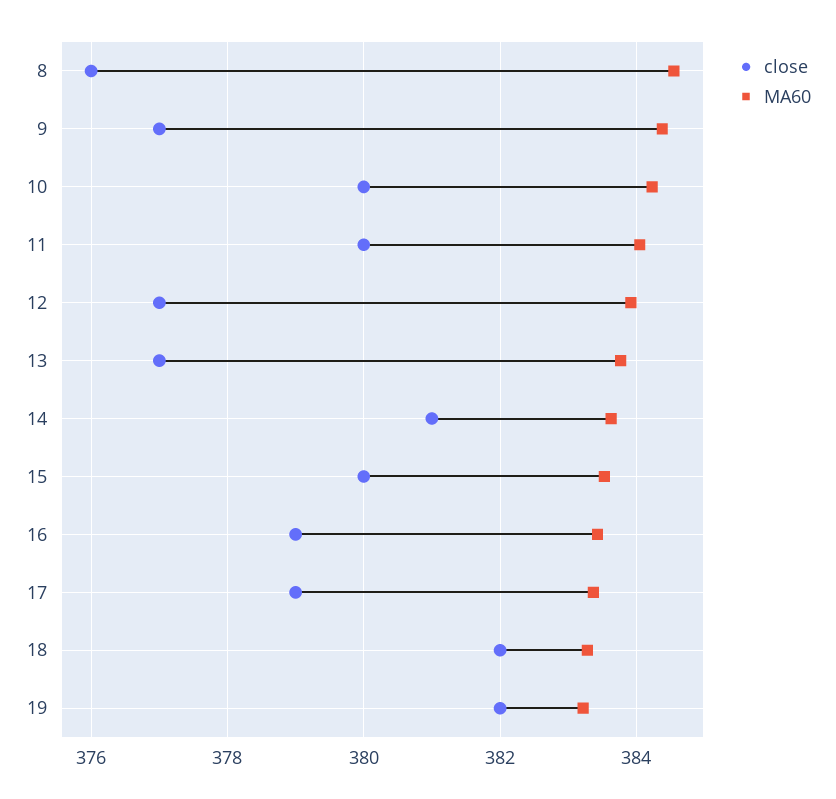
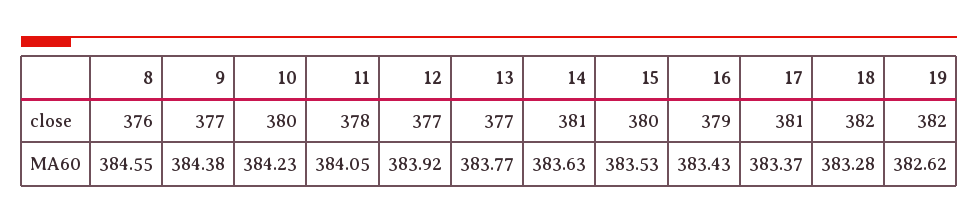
close, 11: 380 -> 378
close, 17: 379 -> 381
MA60, 19: 383.2 -> 382.62

